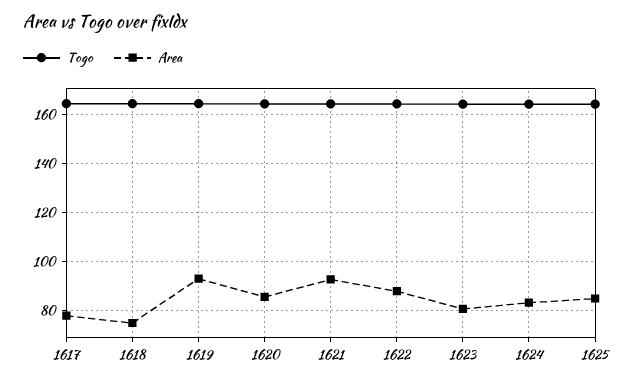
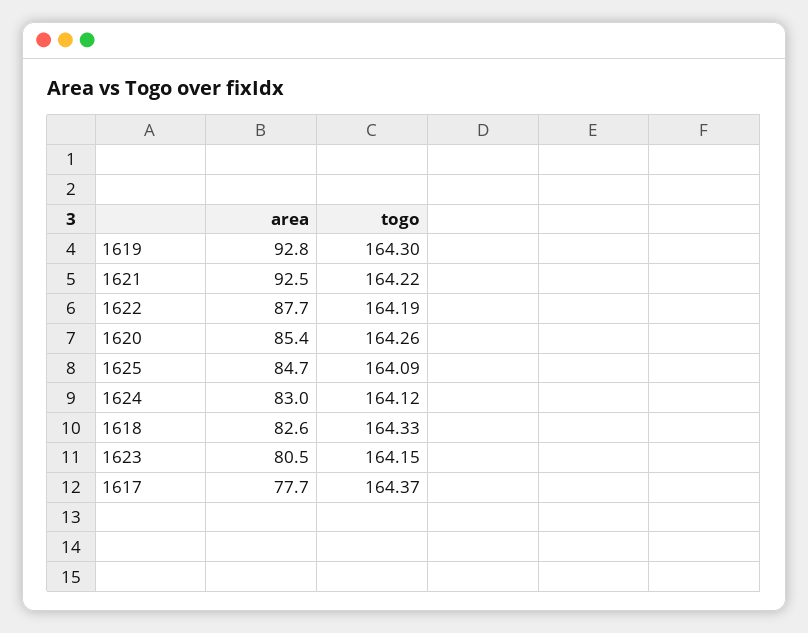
Area, 1618: 75 -> 82.6

